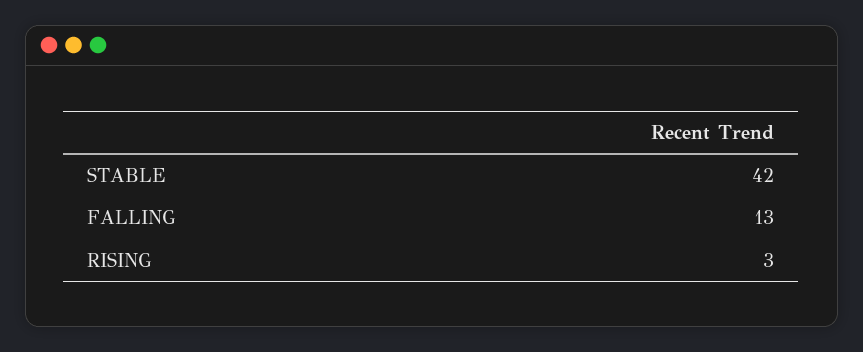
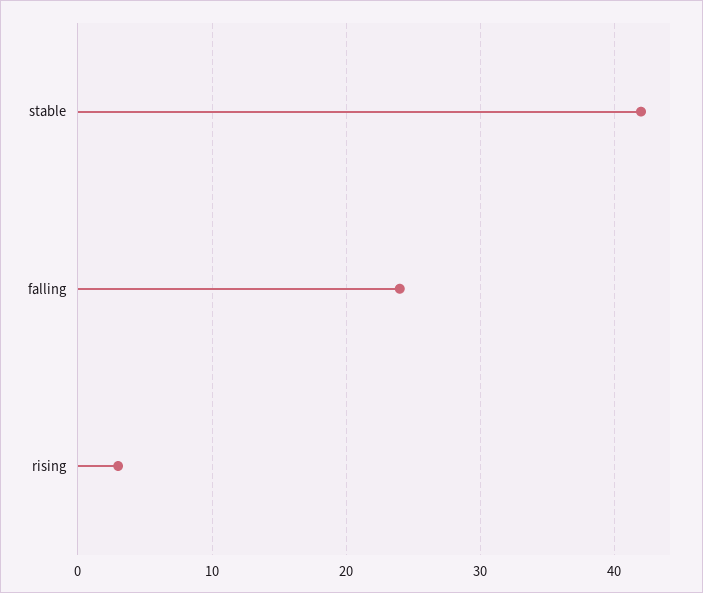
FALLING: 13 -> 24

